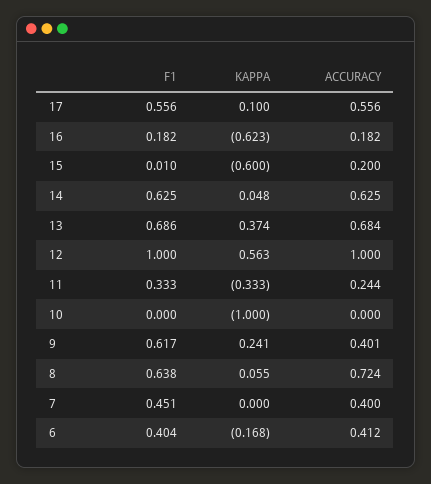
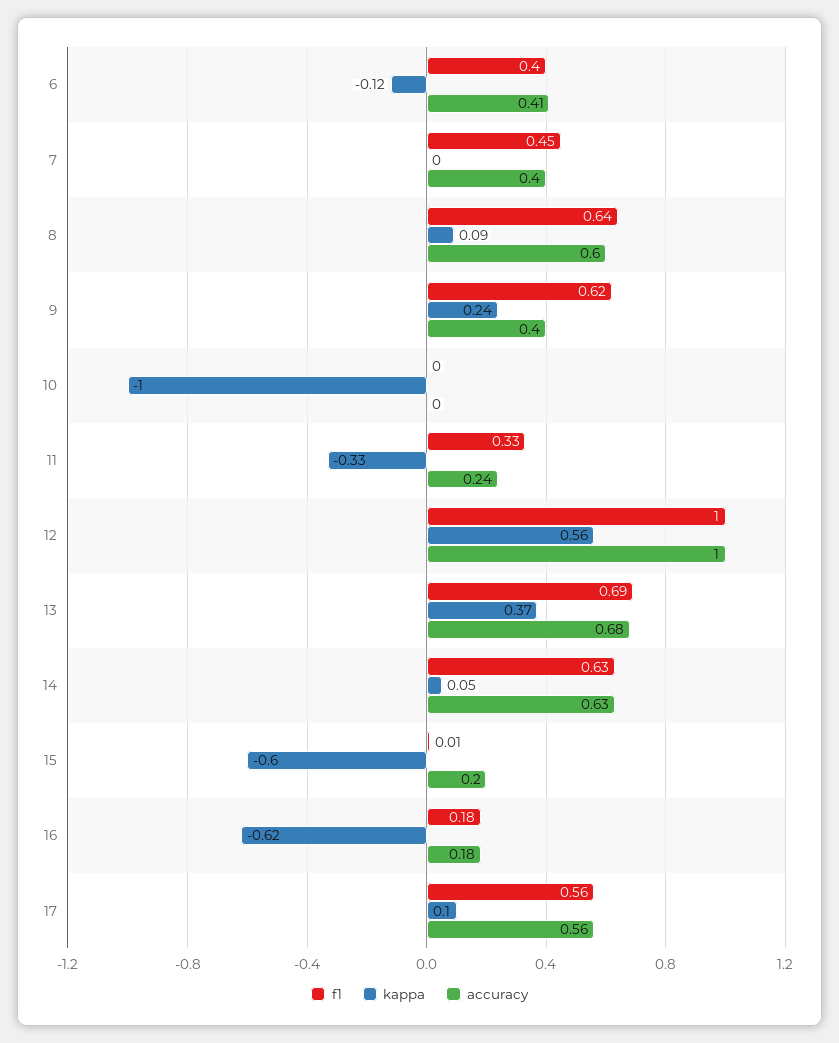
KAPPA, 8: 0.055 -> 0.09
ACCURACY, 8: 0.724 -> 0.6
KAPPA, 6: -0.168 -> -0.12

